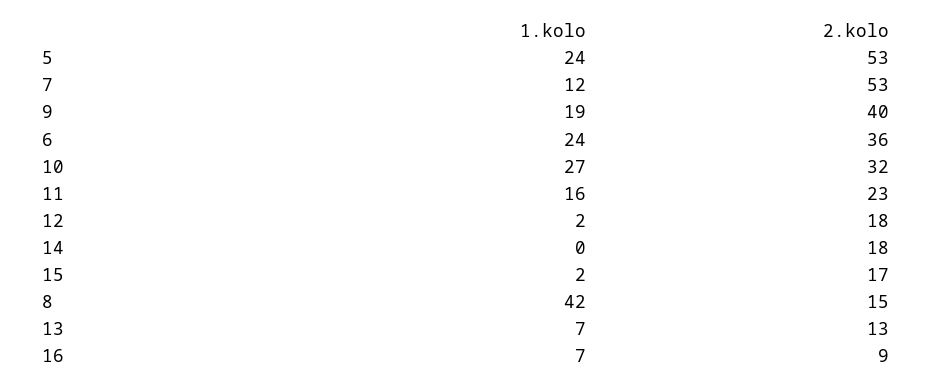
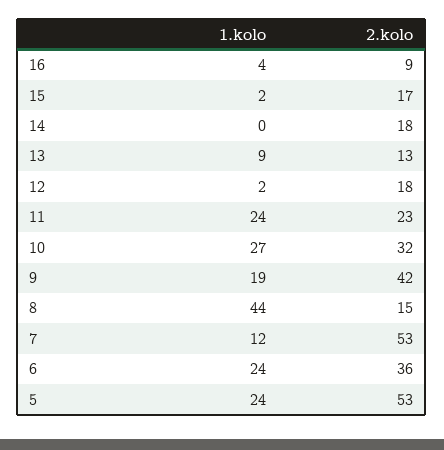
2.kolo, 9: 40 -> 42
1.kolo, 11: 16 -> 24
1.kolo, 8: 42 -> 44
1.kolo, 13: 7 -> 9
1.kolo, 16: 7 -> 4

